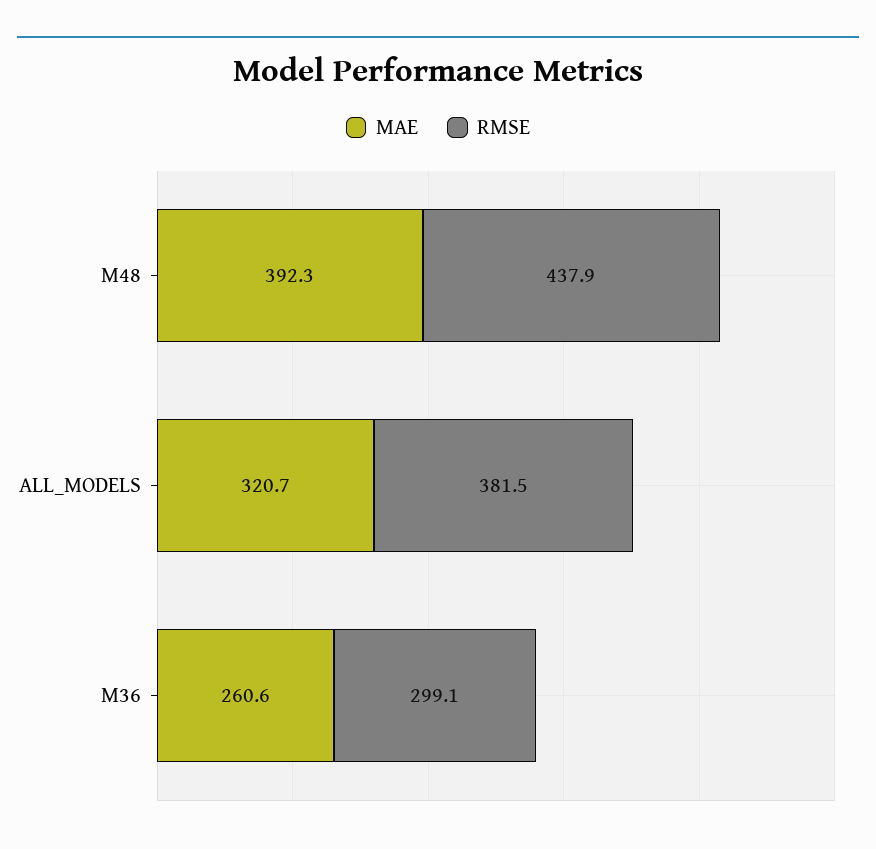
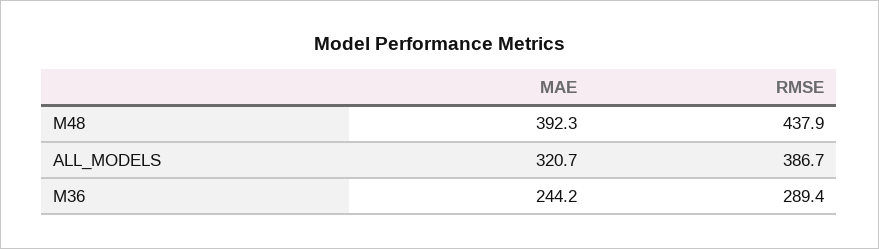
RMSE, ALL_MODELS: 381.5 -> 386.7
MAE, M36: 260.6 -> 244.2
RMSE, M36: 299.1 -> 289.4

